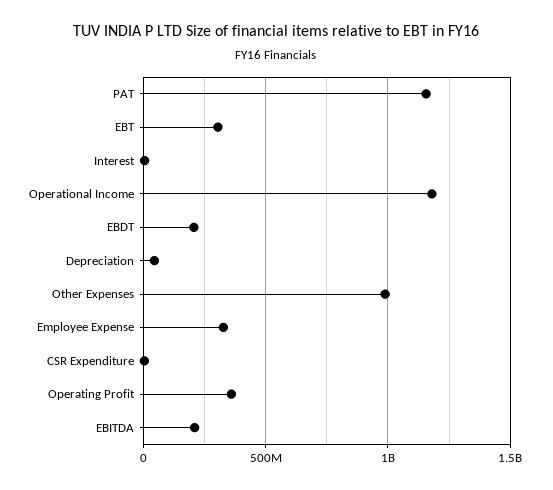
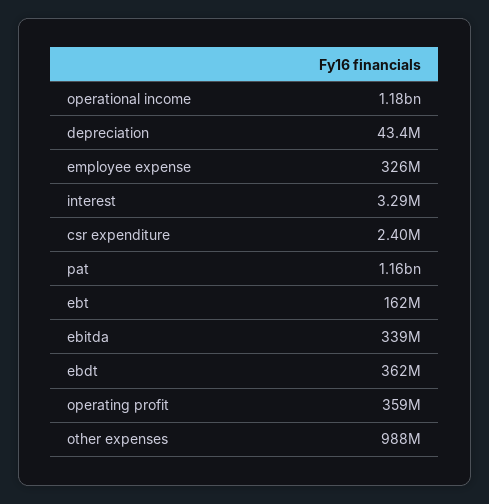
EBT: 300000000 -> 162000000
EBDT: 200000000 -> 362000000
EBITDA: 200000000 -> 339000000

